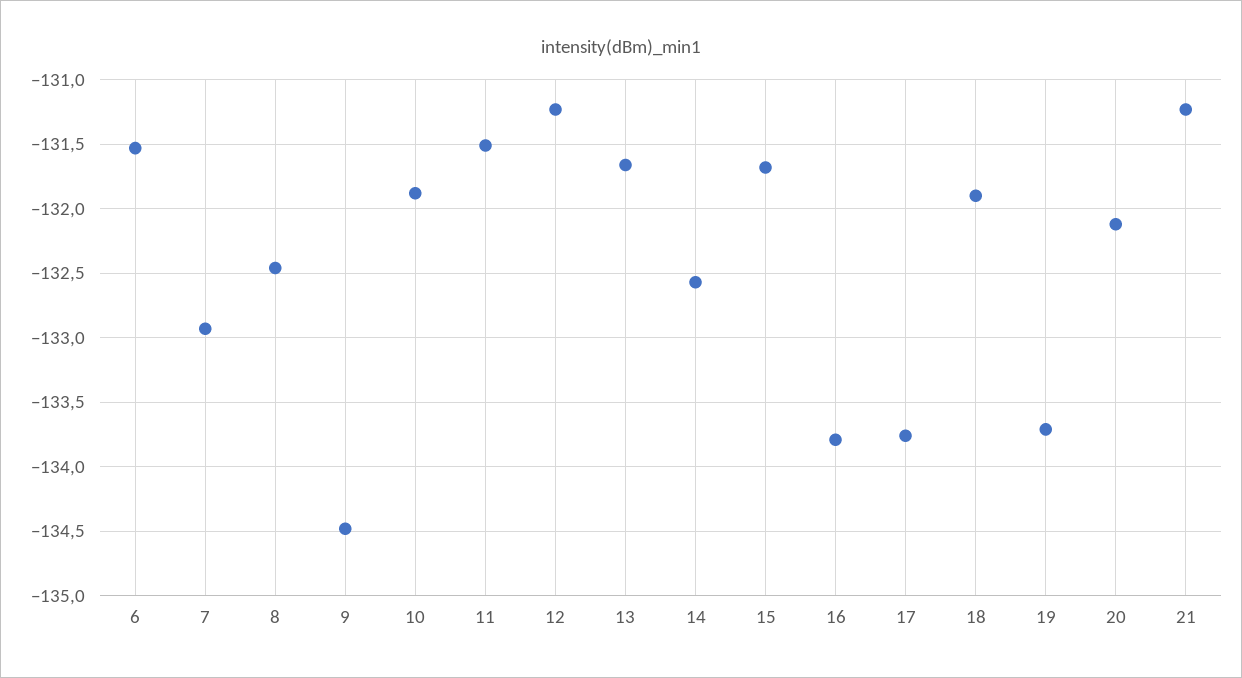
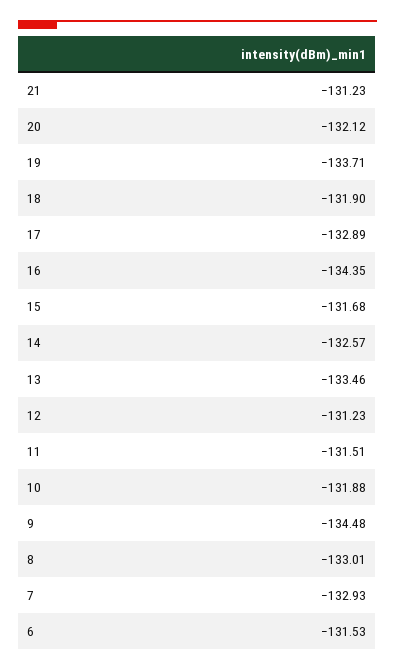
8: -132.45 -> -133.01
13: -131.65 -> -133.46
16: -133.8 -> -134.35
17: -133.75 -> -132.89

